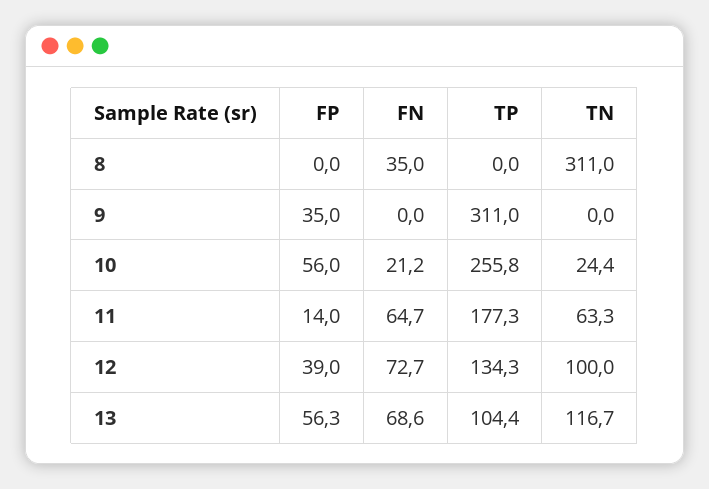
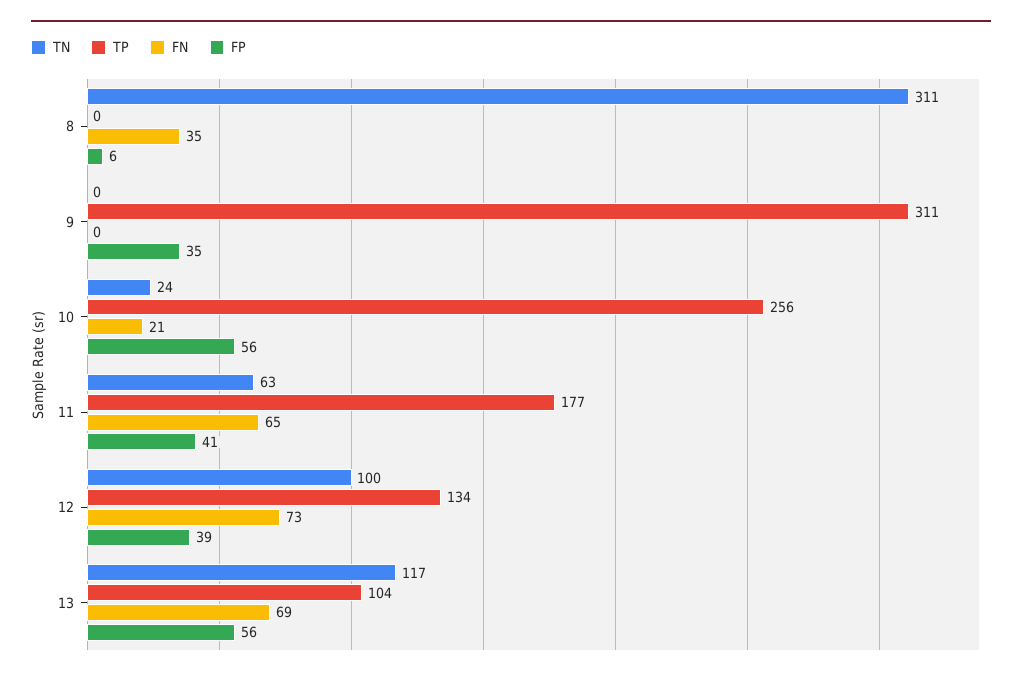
FP, 8: 0 -> 6
FP, 11: 14 -> 41

